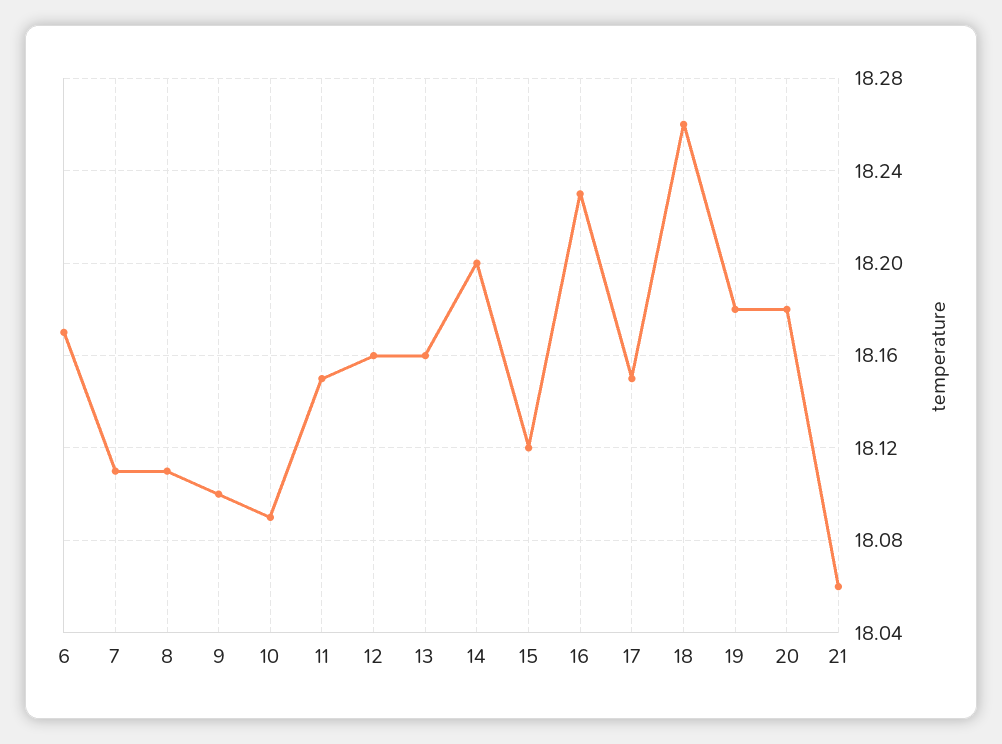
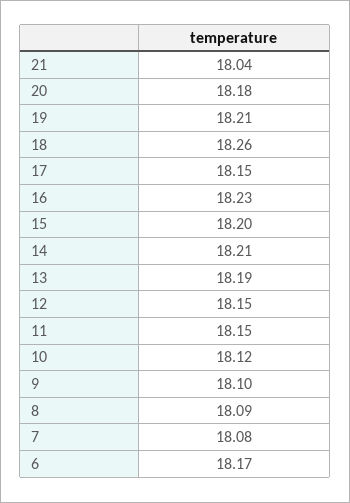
7: 18.11 -> 18.08
8: 18.11 -> 18.09
10: 18.09 -> 18.12
12: 18.16 -> 18.15
13: 18.16 -> 18.19
14: 18.2 -> 18.21
15: 18.12 -> 18.2
19: 18.18 -> 18.21
21: 18.06 -> 18.04

